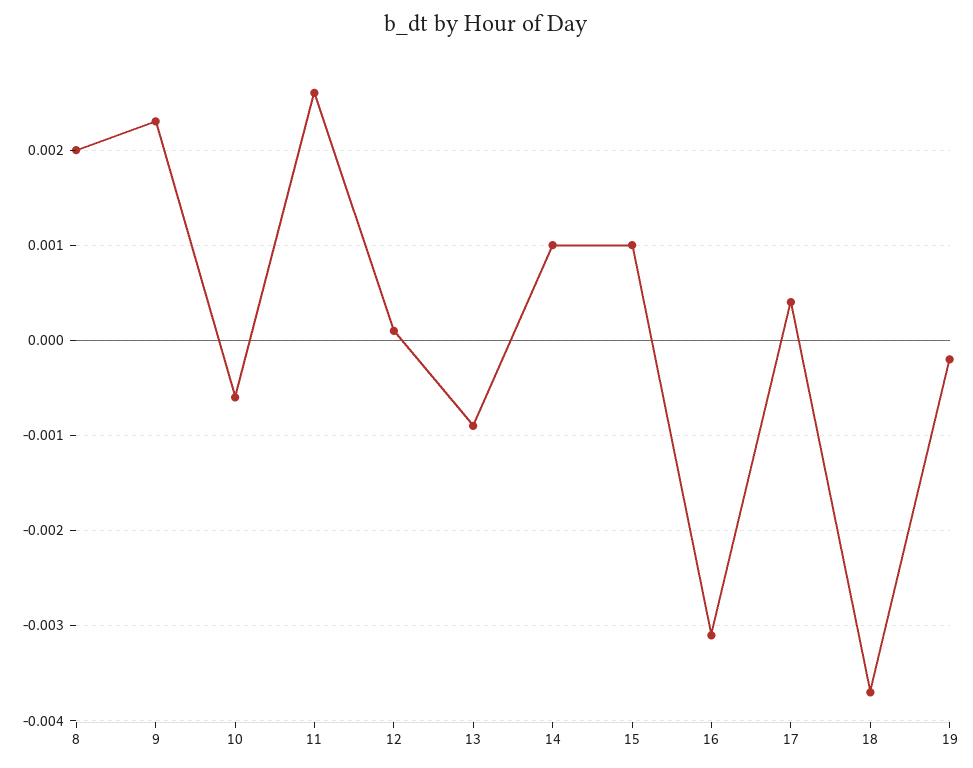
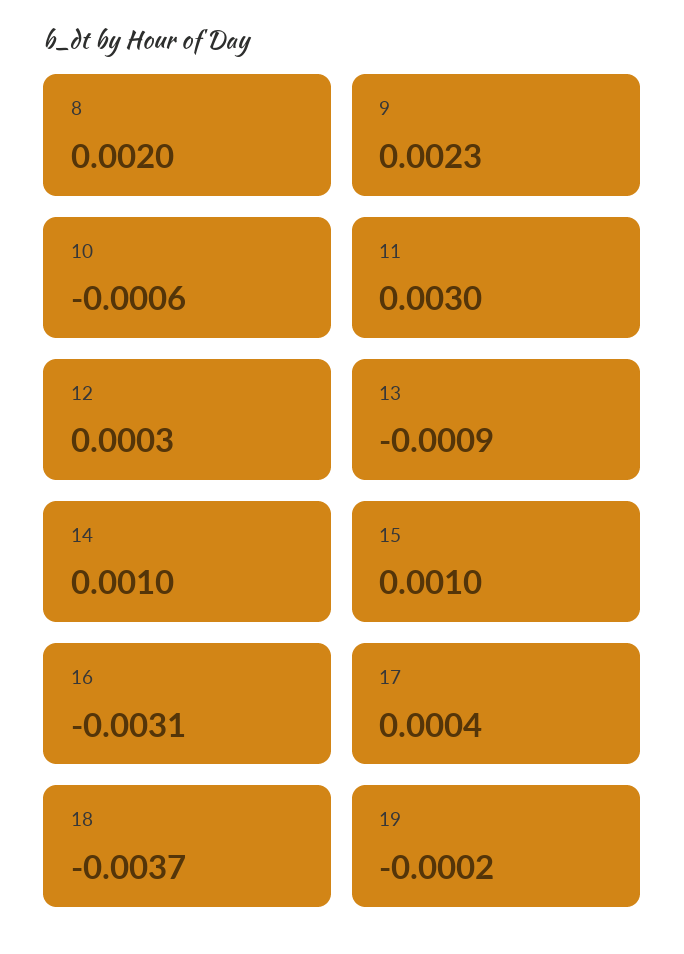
11: 0.0026 -> 0.003
12: 0.0001 -> 0.0003

